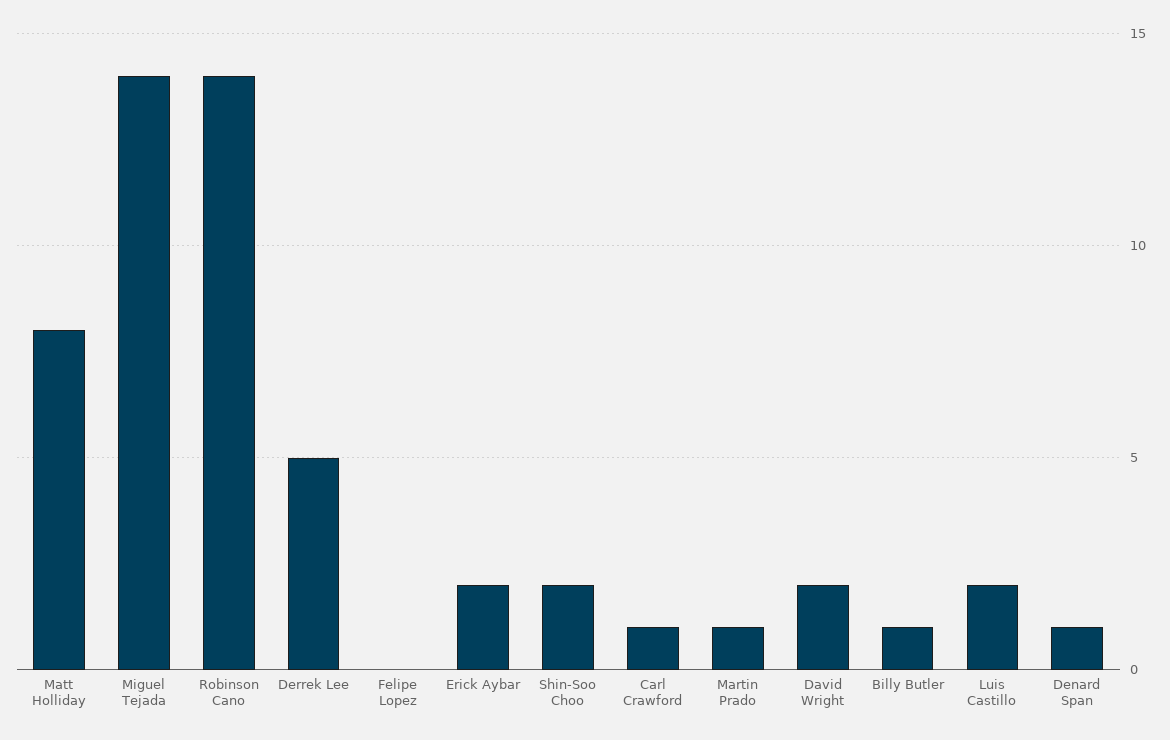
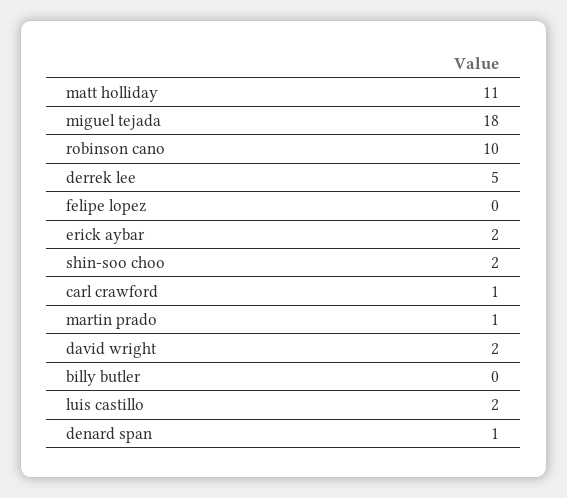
Matt Holliday: 8 -> 11
Miguel Tejada: 14 -> 18
Robinson Cano: 14 -> 10
Billy Butler: 1 -> 0

